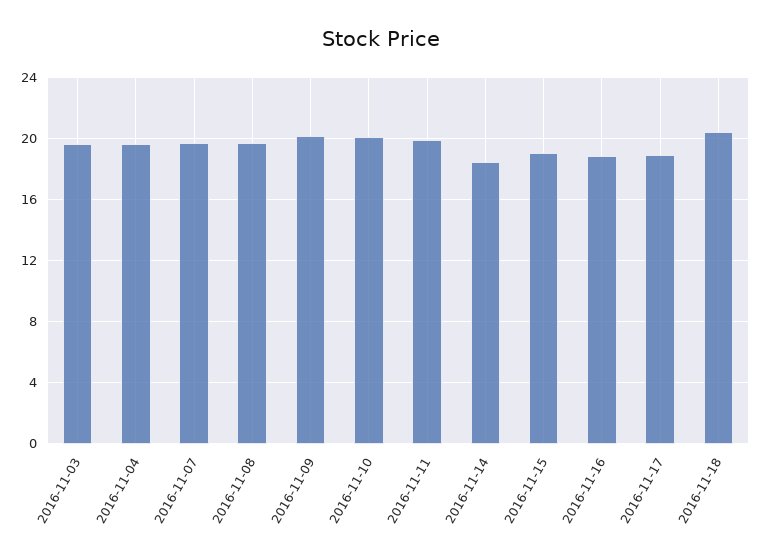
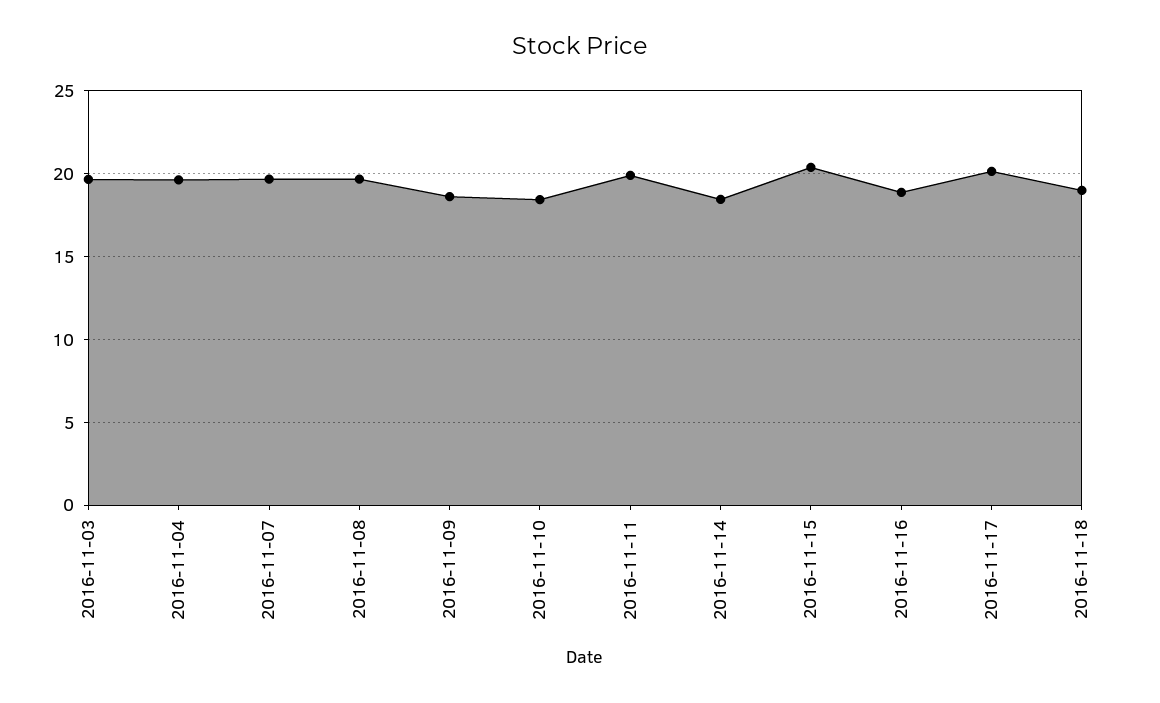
2016-11-09: 20 -> 18.5
2016-11-10: 20 -> 18.5
2016-11-15: 19 -> 20.5
2016-11-17: 19 -> 20
2016-11-18: 20.5 -> 19

